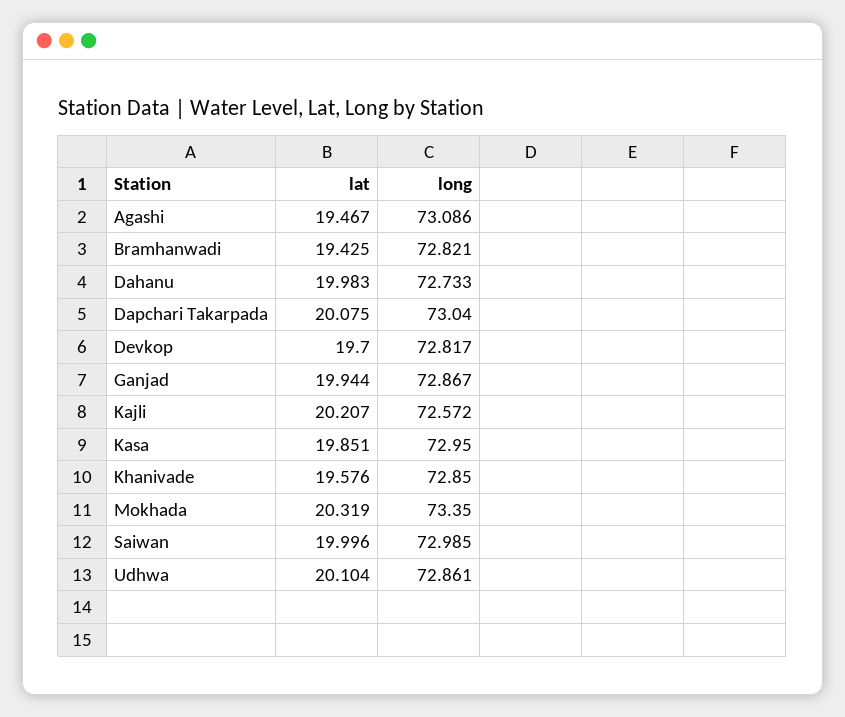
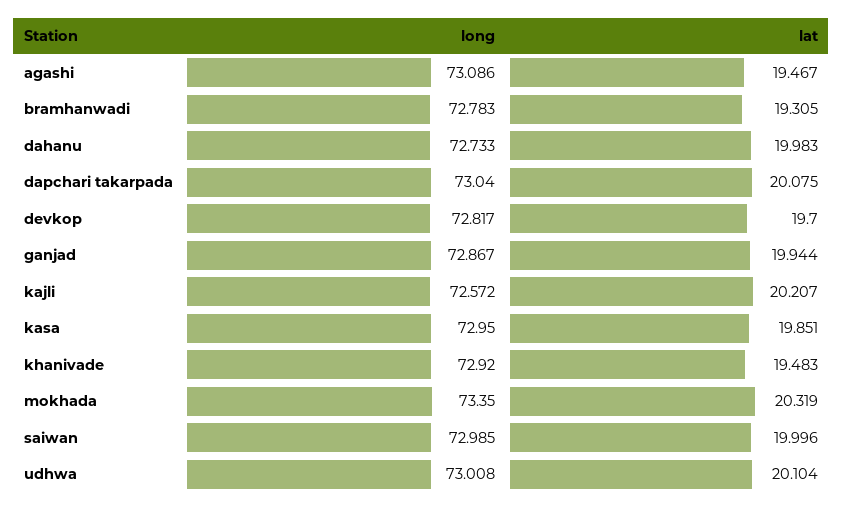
lat, Bramhanwadi: 19.425 -> 19.305
long, Bramhanwadi: 72.821 -> 72.783
lat, Khanivade: 19.576 -> 19.483
long, Khanivade: 72.85 -> 72.92
long, Udhwa: 72.861 -> 73.008

